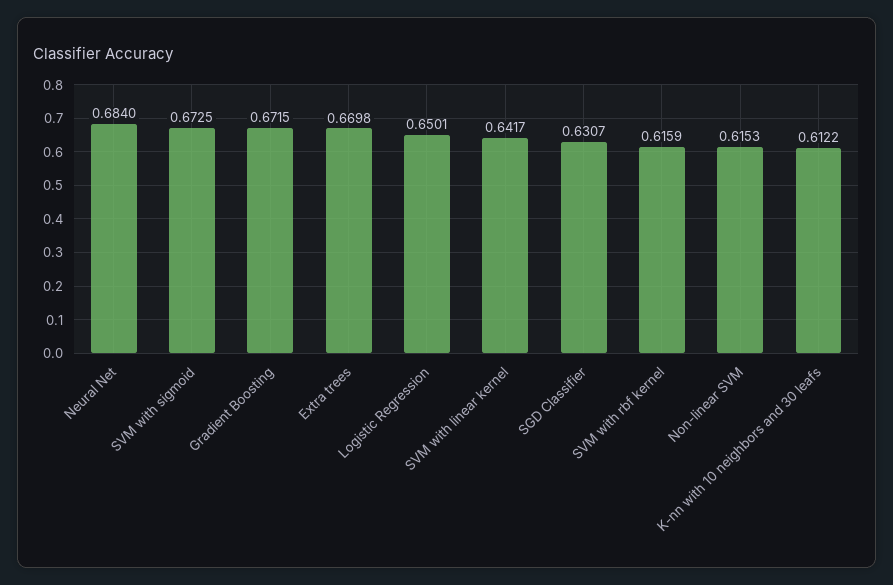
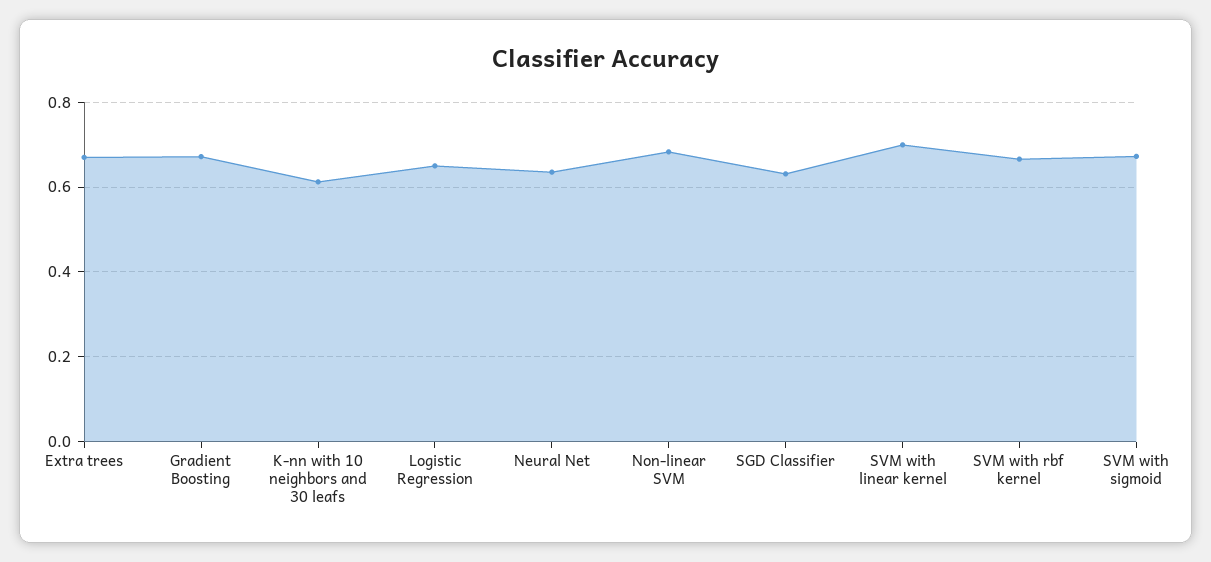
Neural Net: 0.684 -> 0.64
SVM with linear kernel: 0.6417 -> 0.7
SVM with rbf kernel: 0.6159 -> 0.66
Non-linear SVM: 0.6153 -> 0.68

